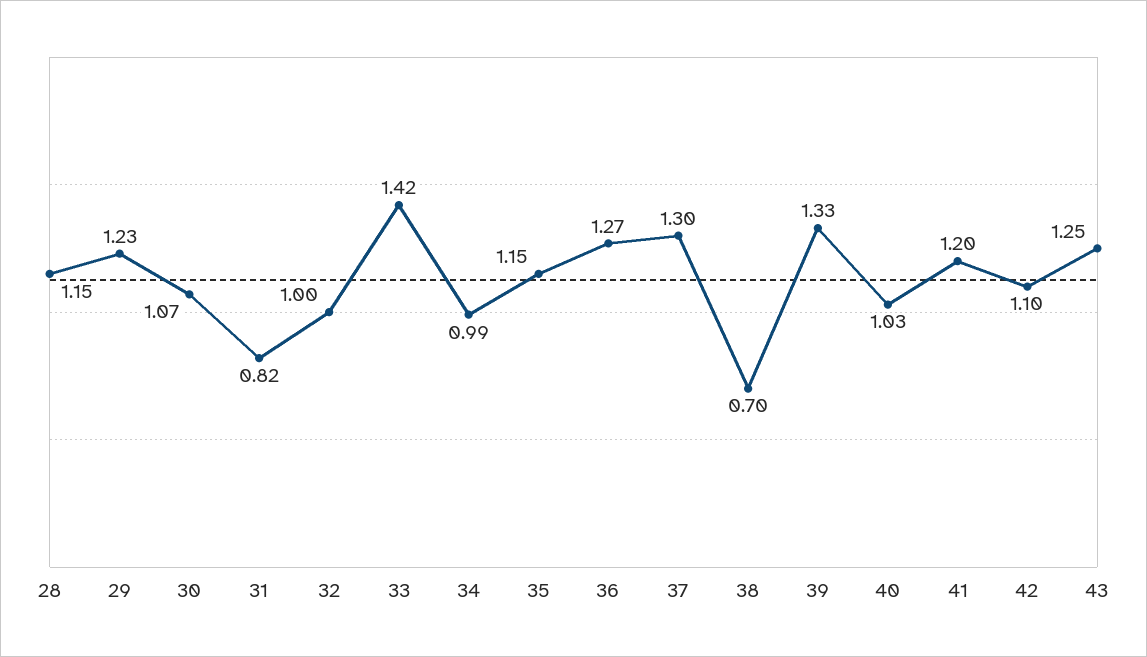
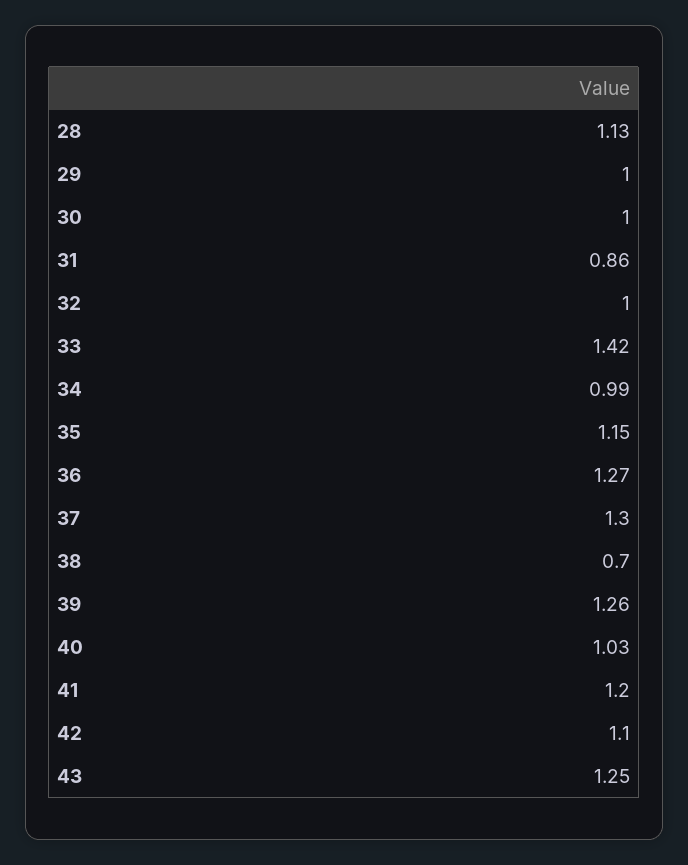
28: 1.15 -> 1.13
29: 1.23 -> 1
30: 1.07 -> 1
31: 0.82 -> 0.86
39: 1.33 -> 1.26

